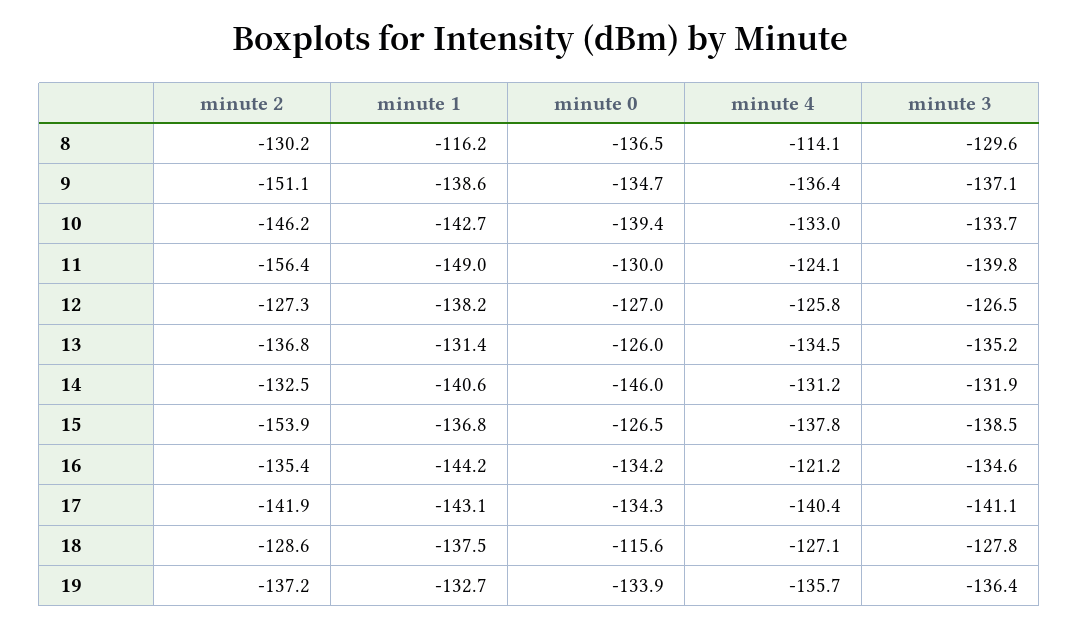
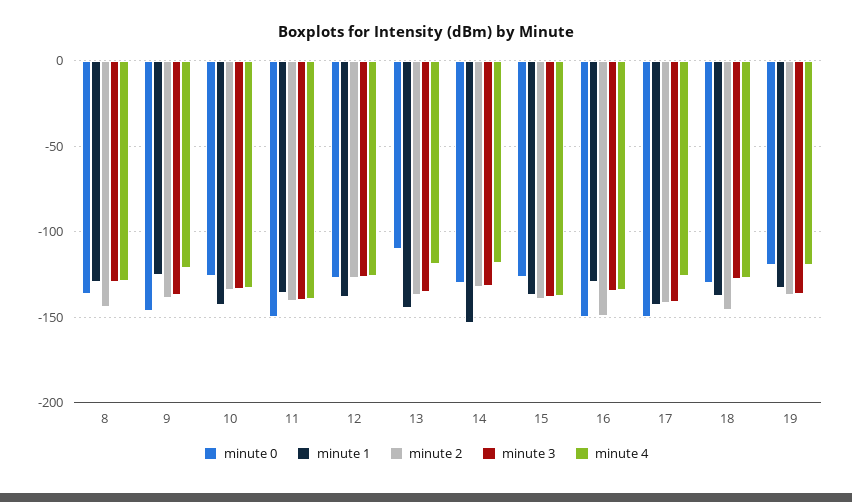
minute 2, 8: -130.2 -> -145
minute 1, 8: -116.2 -> -130
minute 4, 8: -114.1 -> -130
minute 2, 9: -151.1 -> -140
minute 1, 9: -138.6 -> -125
minute 0, 9: -134.7 -> -145
minute 4, 9: -136.4 -> -120
minute 2, 10: -146.2 -> -135
minute 0, 10: -139.4 -> -125
minute 2, 11: -156.4 -> -140
minute 1, 11: -149 -> -135
minute 0, 11: -130 -> -150
minute 4, 11: -124.1 -> -140
minute 1, 13: -131.4 -> -145
minute 0, 13: -126 -> -110
minute 4, 13: -134.5 -> -120
minute 1, 14: -140.6 -> -155
minute 0, 14: -146 -> -130
minute 4, 14: -131.2 -> -120
minute 2, 15: -153.9 -> -140
minute 2, 16: -135.4 -> -150
minute 1, 16: -144.2 -> -130
minute 0, 16: -134.2 -> -150
minute 4, 16: -121.2 -> -135
minute 0, 17: -134.3 -> -150
minute 4, 17: -140.4 -> -125
minute 2, 18: -128.6 -> -145
minute 0, 18: -115.6 -> -130
minute 0, 19: -133.9 -> -120
minute 4, 19: -135.7 -> -120

